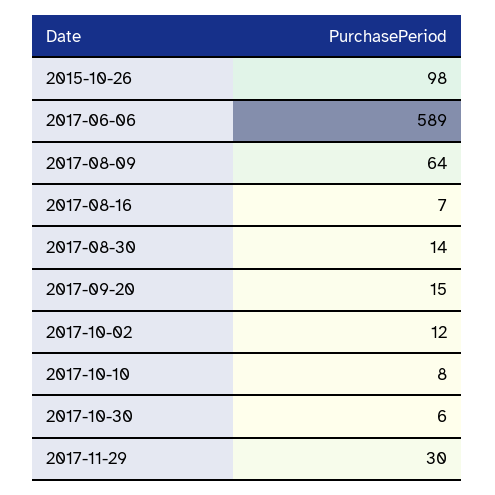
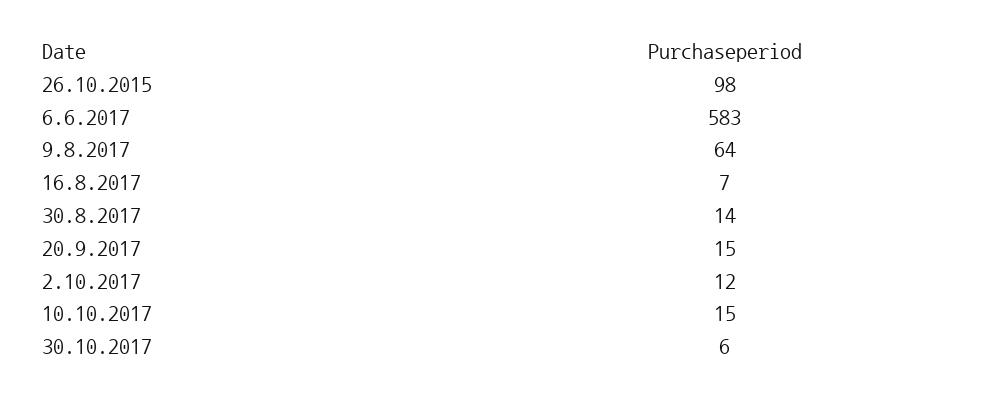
2017-06-06: 589 -> 583
2017-10-10: 8 -> 15
2017-11-29: 30 -> none

